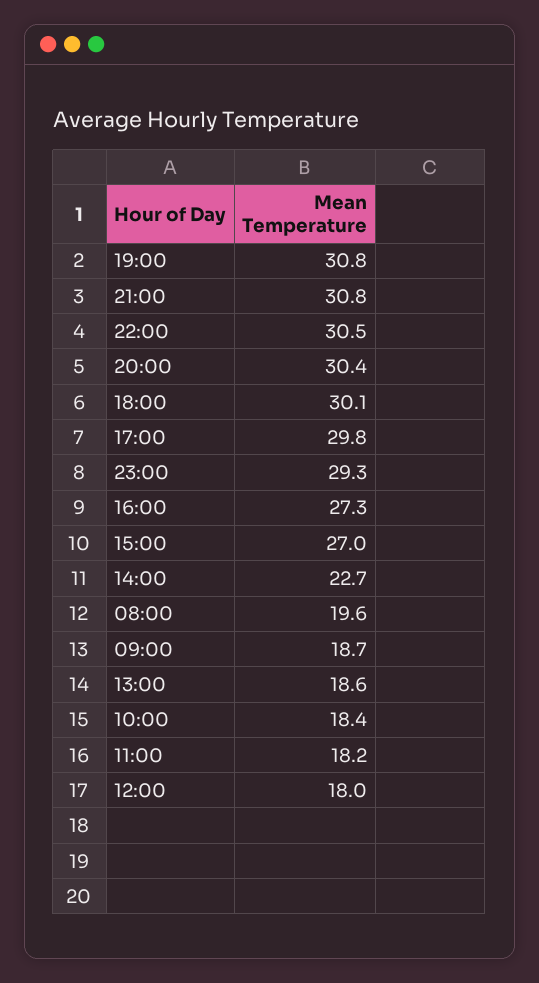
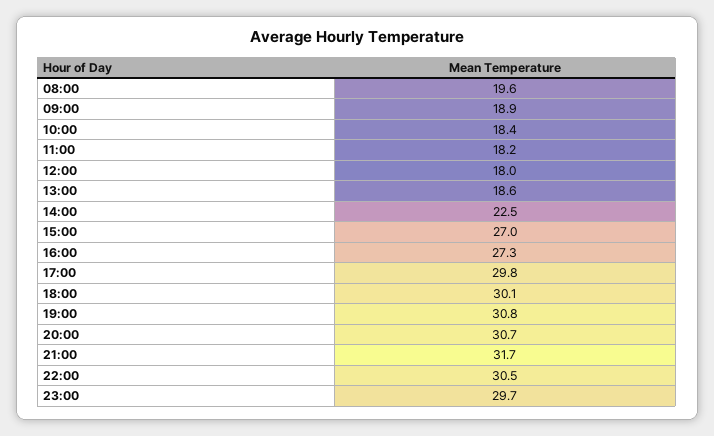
21:00: 30.8 -> 31.7
20:00: 30.4 -> 30.7
23:00: 29.3 -> 29.7
14:00: 22.7 -> 22.5
09:00: 18.7 -> 18.9

